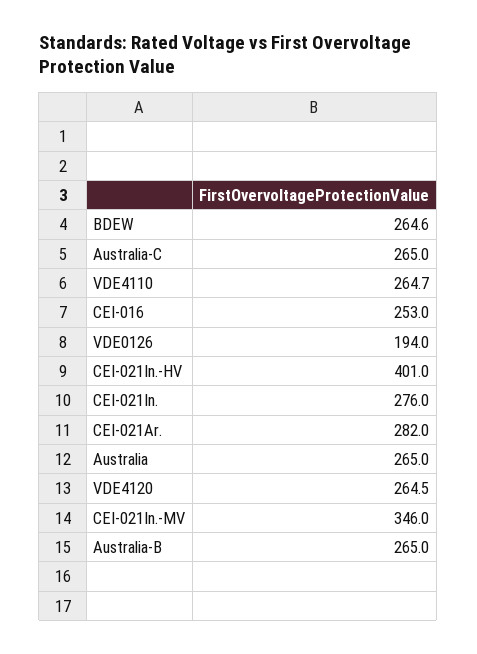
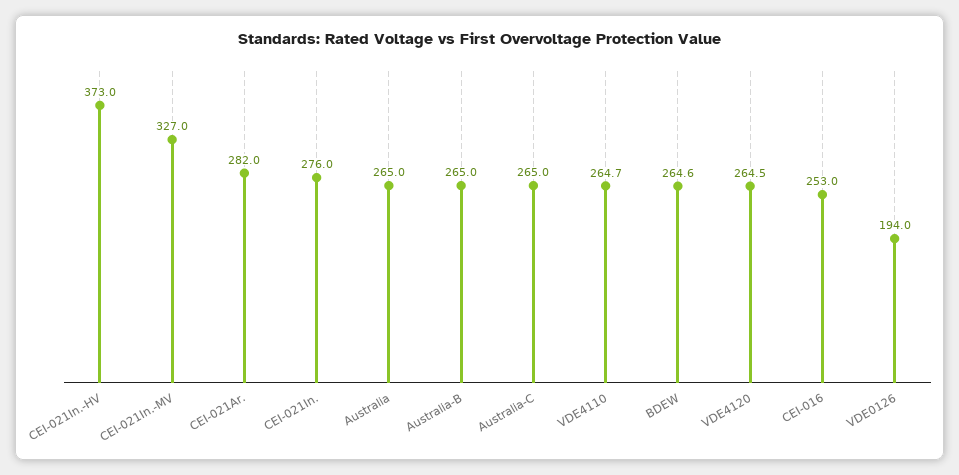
CEI-021In.-HV: 401 -> 373
CEI-021In.-MV: 346 -> 327

